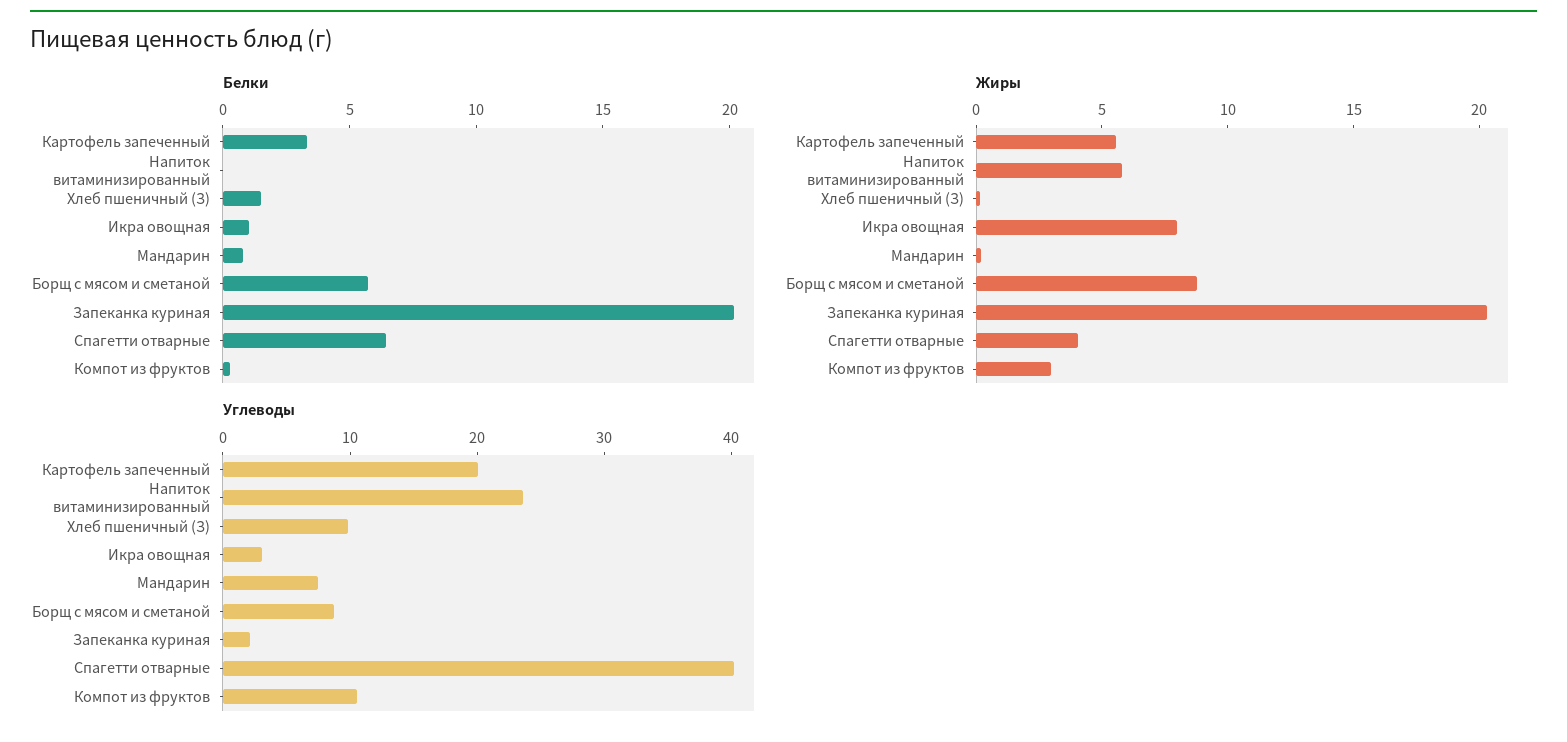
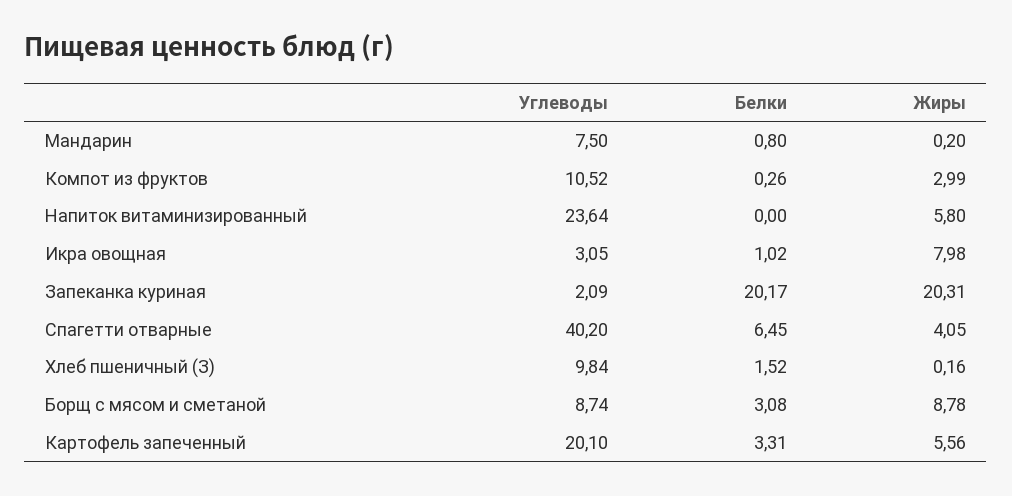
Белки, Борщ с мясом и сметаной: 6 -> 3.08

